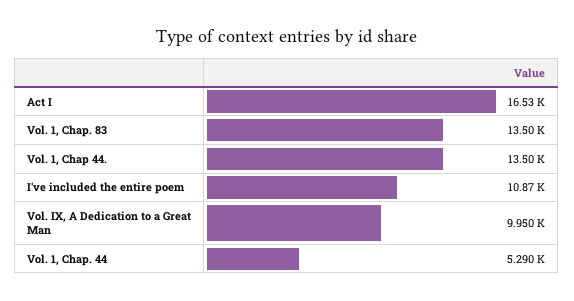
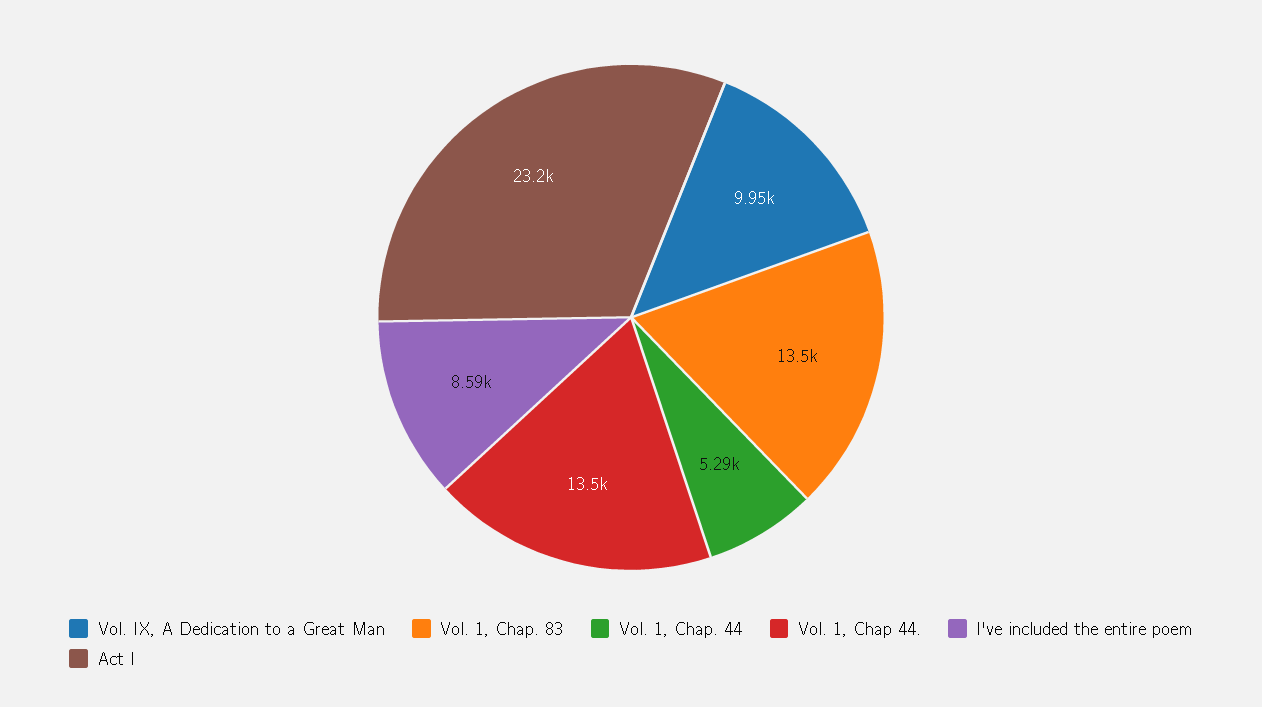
Act I: 16530 -> 23200
I've included the entire poem: 10870 -> 8590

